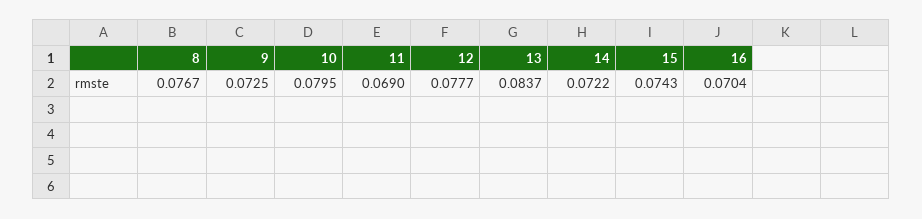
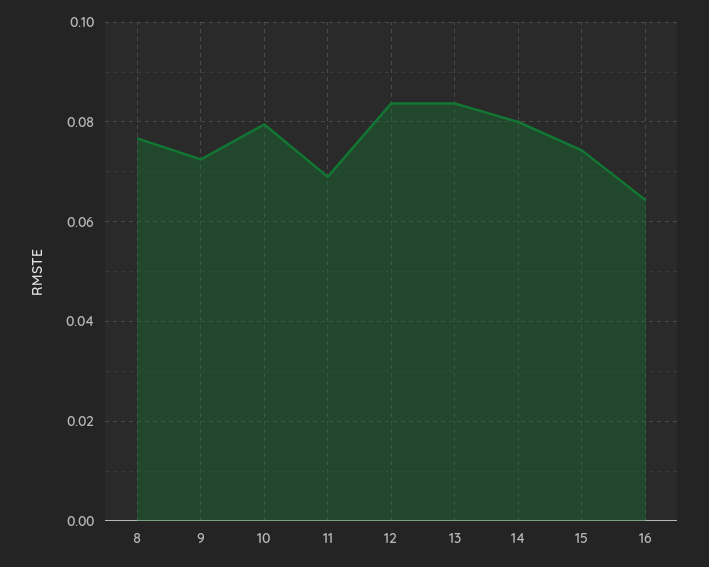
12: 0.0777 -> 0.084
14: 0.0722 -> 0.08
16: 0.0704 -> 0.064

